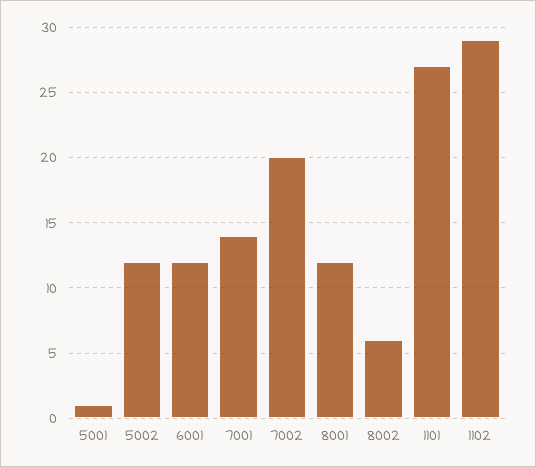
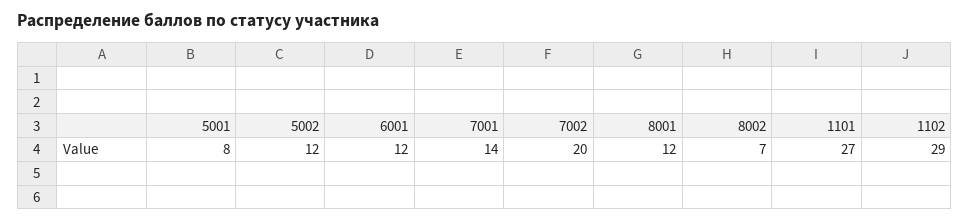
5001: 1 -> 8
8002: 6 -> 7

